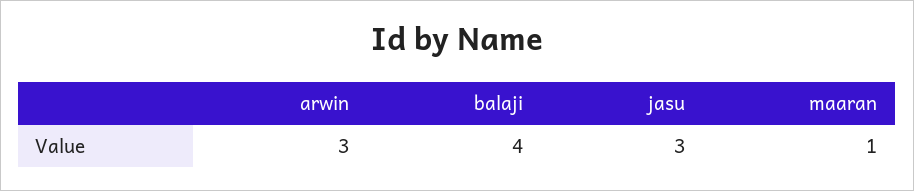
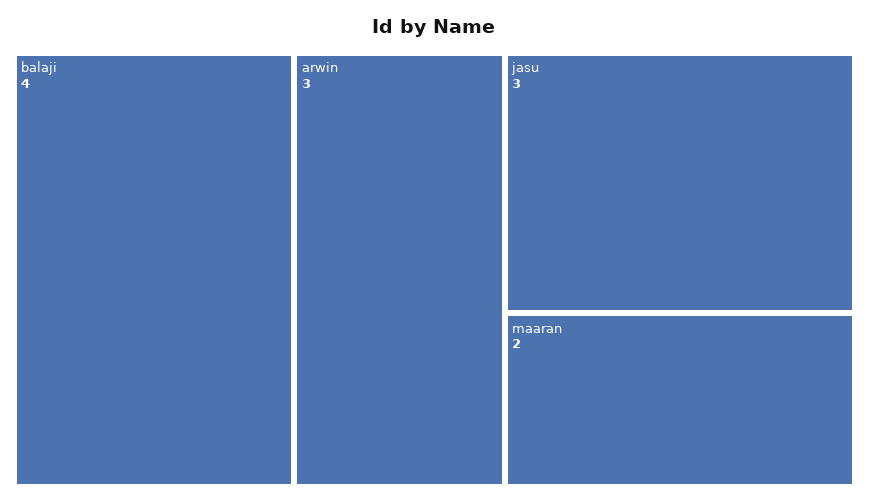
maaran: 1 -> 2

